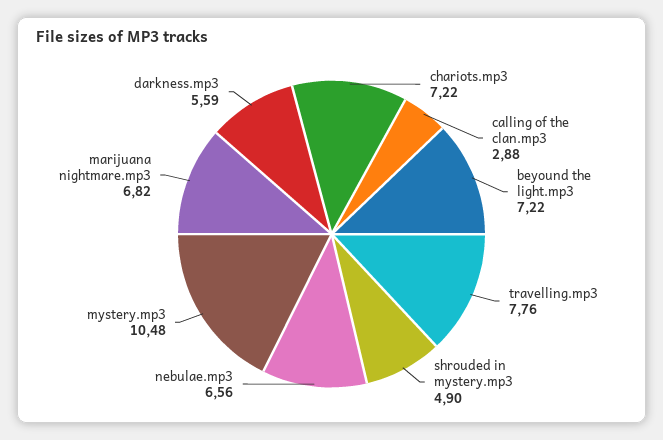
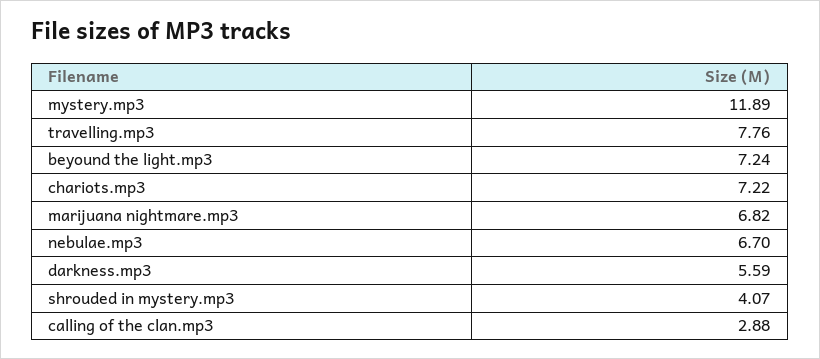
beyound the light.mp3: 7.22 -> 7.24
shrouded in mystery.mp3: 4.9 -> 4.07
nebulae.mp3: 6.56 -> 6.7
mystery.mp3: 10.48 -> 11.89

